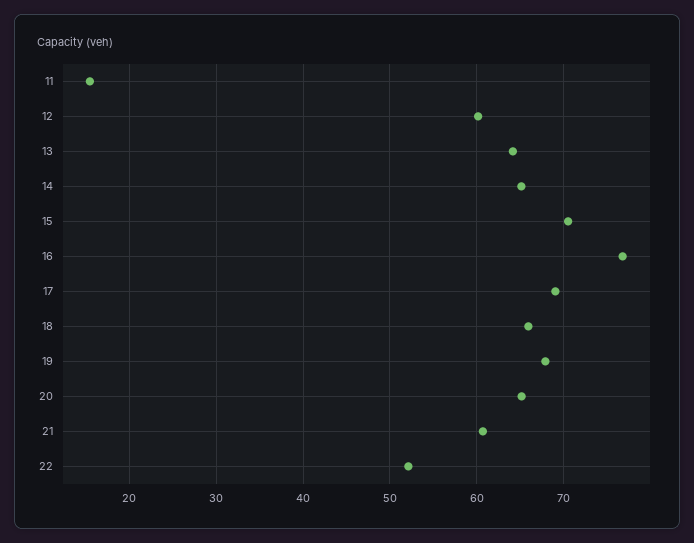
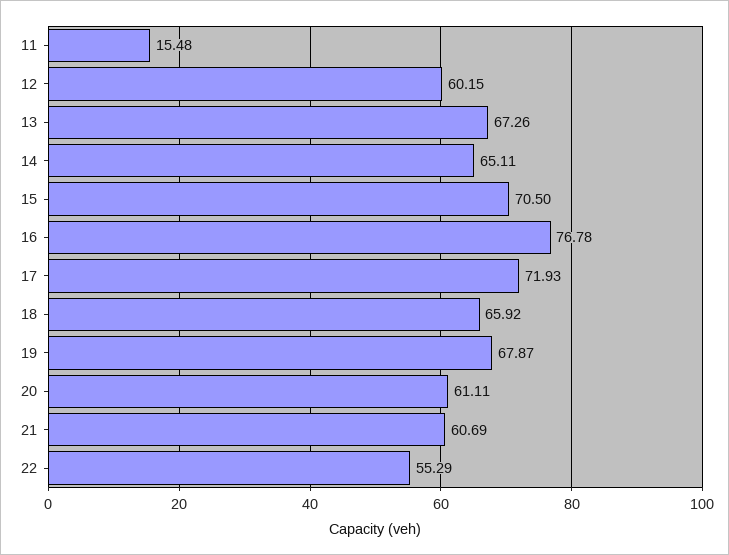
13: 64 -> 67.26
17: 69 -> 71.93
20: 65 -> 61.11
22: 52 -> 55.29

